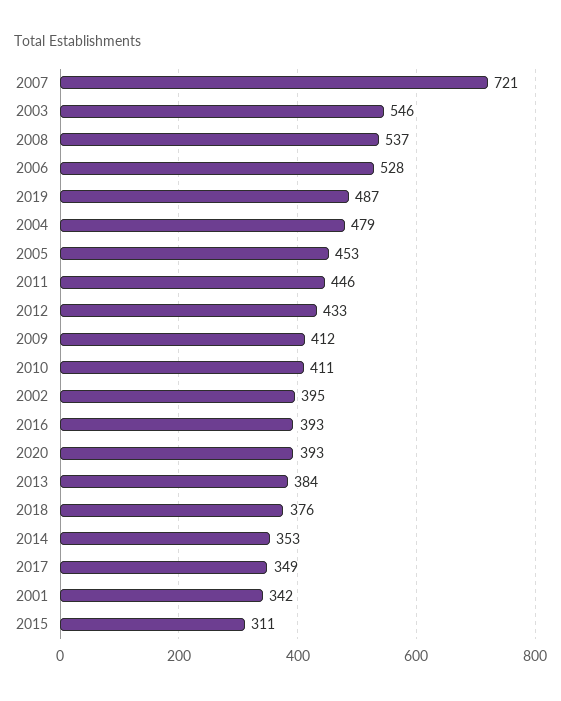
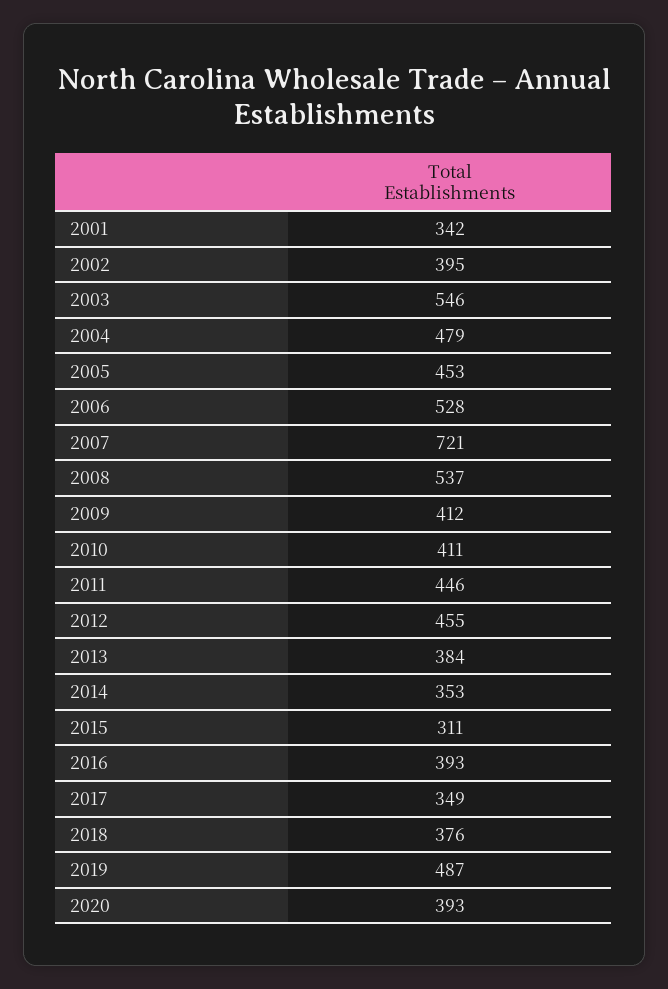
2012: 433 -> 455

